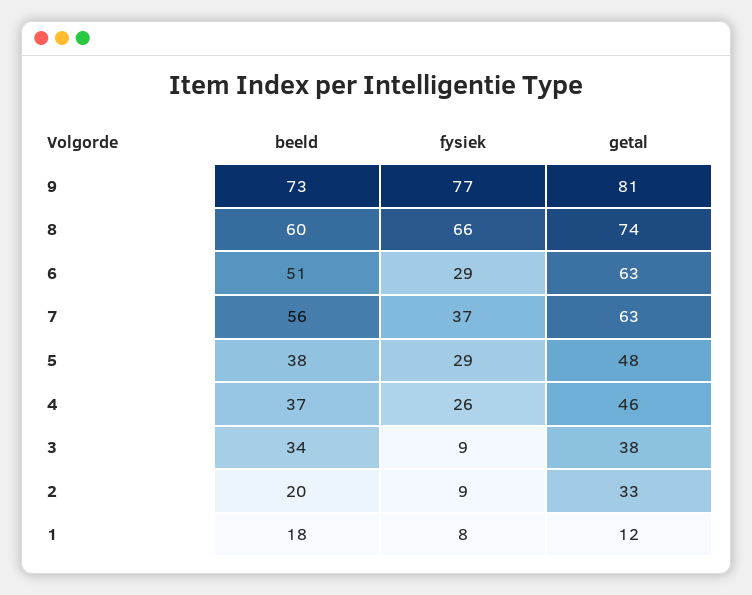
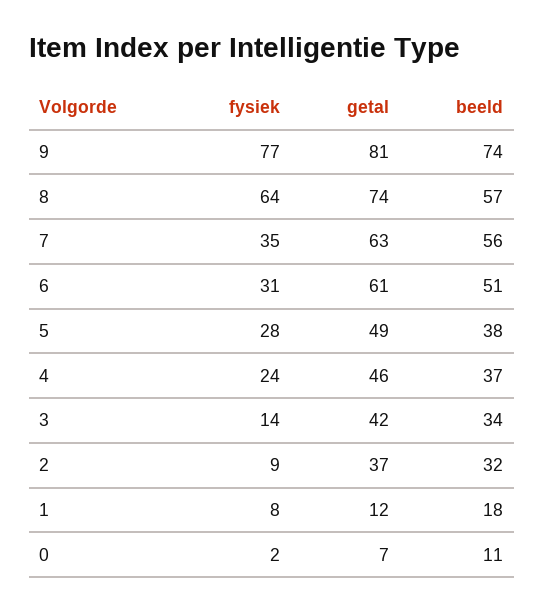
beeld, 9: 73 -> 74
beeld, 8: 60 -> 57
fysiek, 8: 66 -> 64
fysiek, 6: 29 -> 31
getal, 6: 63 -> 61
fysiek, 7: 37 -> 35
fysiek, 5: 29 -> 28
getal, 5: 48 -> 49
fysiek, 4: 26 -> 24
fysiek, 3: 9 -> 14
getal, 3: 38 -> 42
beeld, 2: 20 -> 32
getal, 2: 33 -> 37
fysiek, 0: none -> 2
getal, 0: none -> 7
beeld, 0: none -> 11

